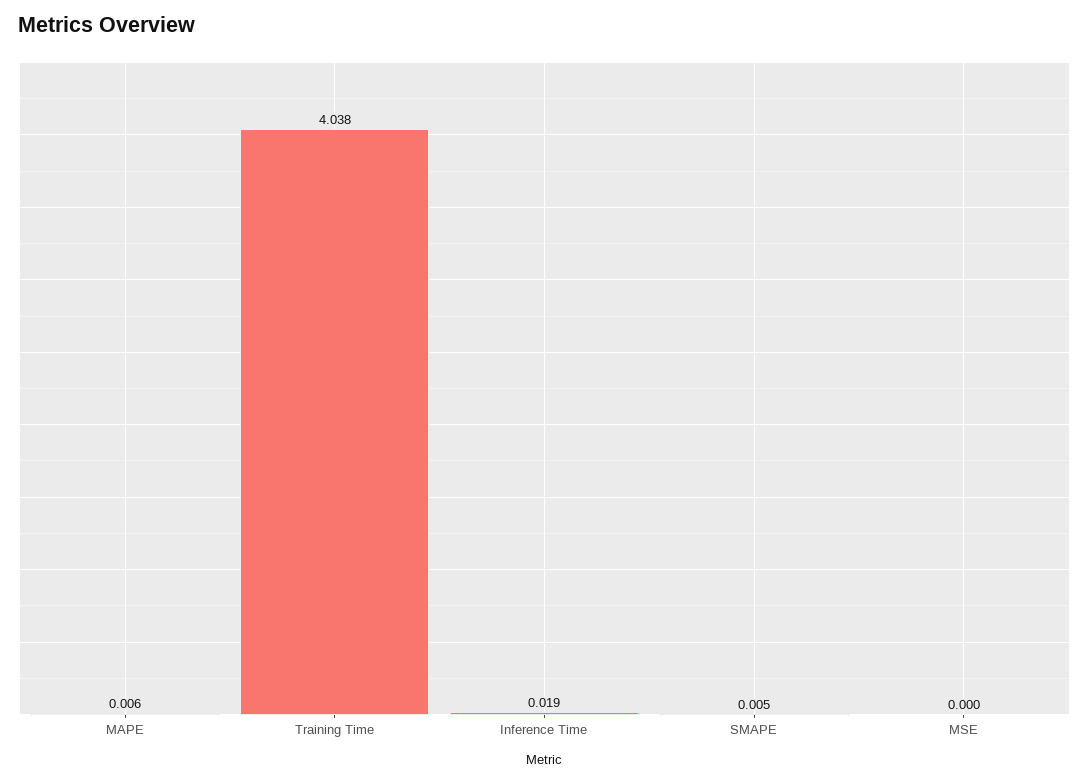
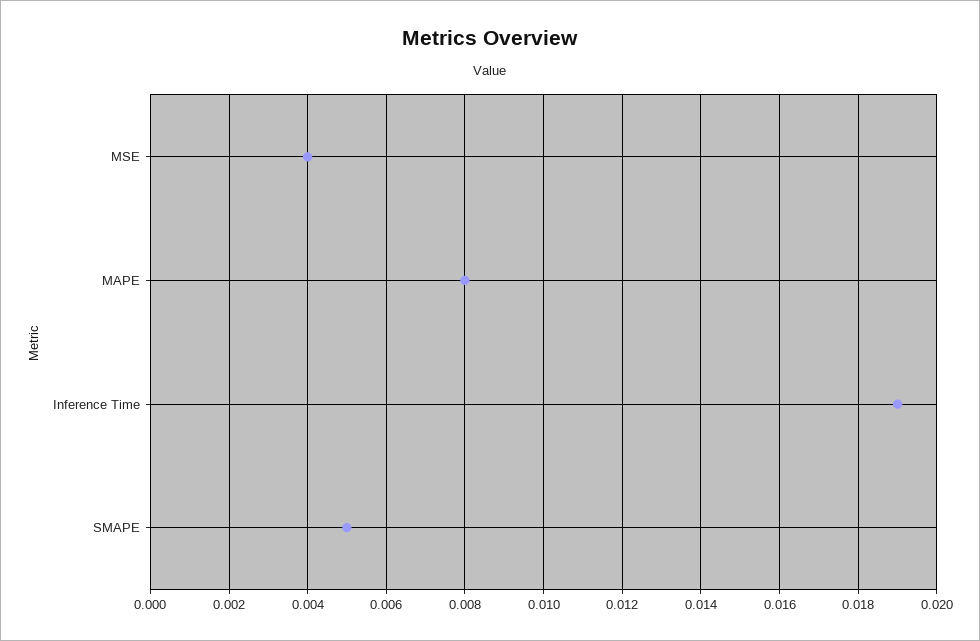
MAPE: 0.006 -> 0.008
Training Time: 4.038 -> none
MSE: 0 -> 0.004

